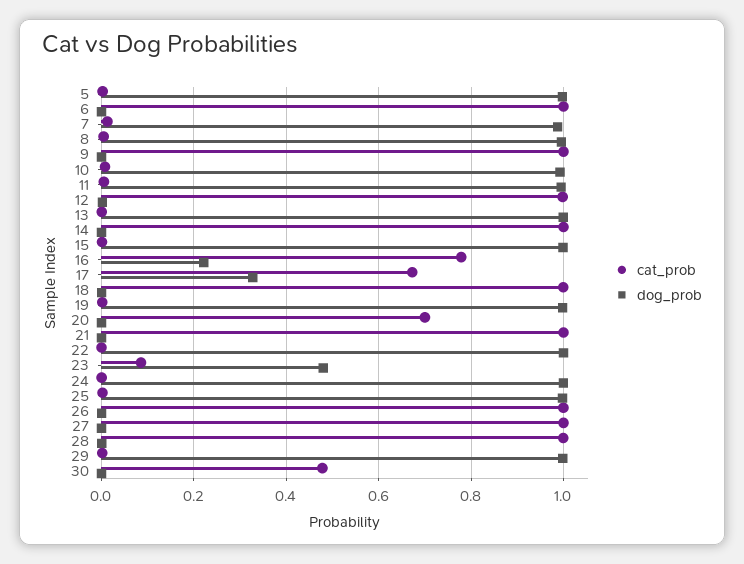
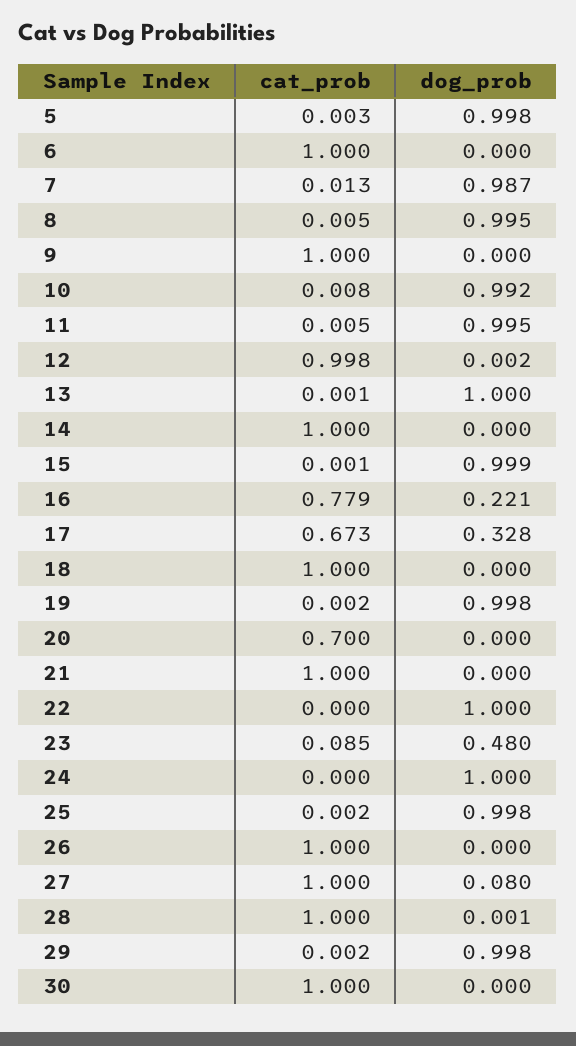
dog_prob, 27: 0 -> 0.08
cat_prob, 30: 0.48 -> 1

